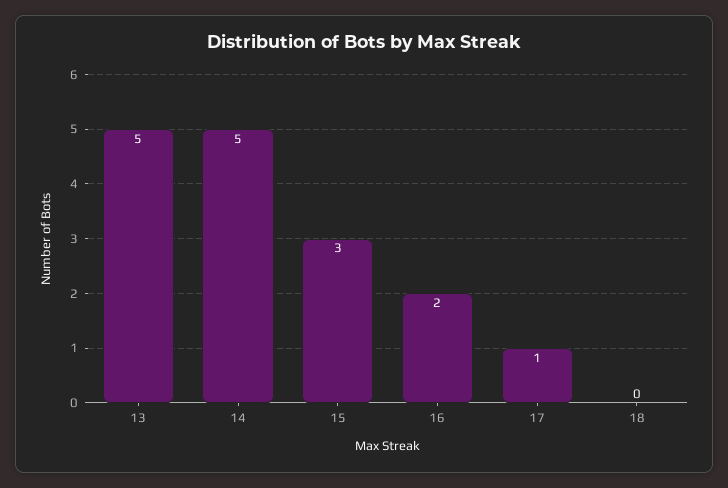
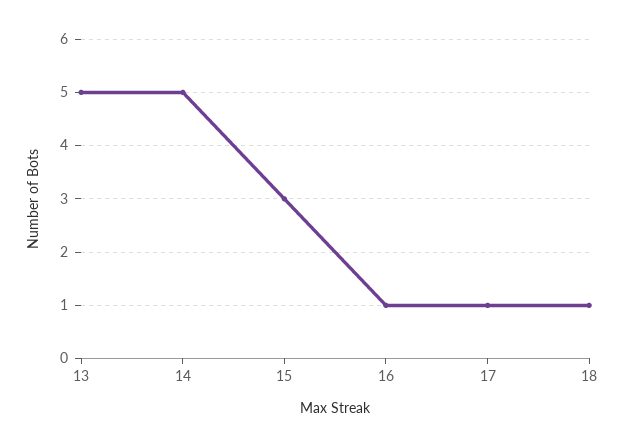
16: 2 -> 1
18: 0 -> 1

